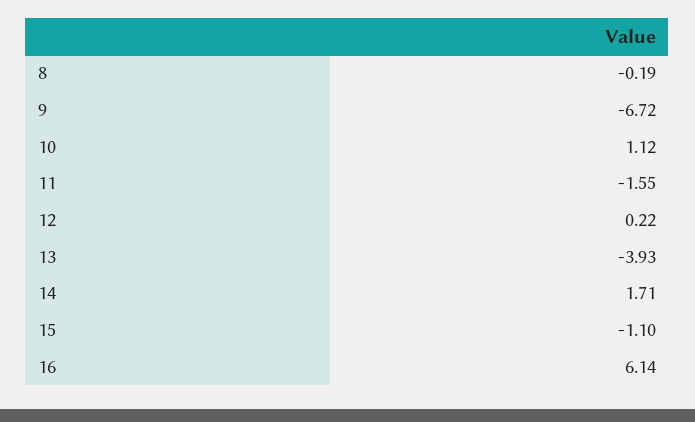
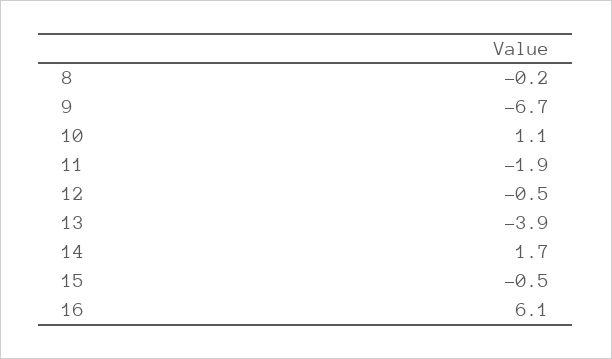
11: -1.55 -> -1.9
12: 0.22 -> -0.5
15: -1.1 -> -0.5

